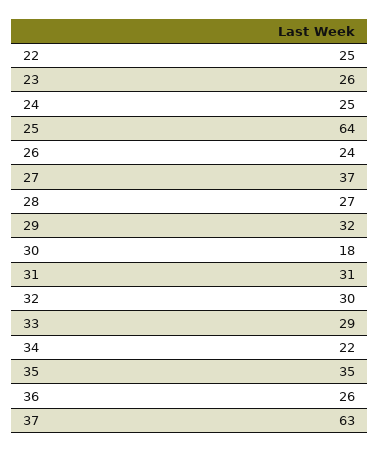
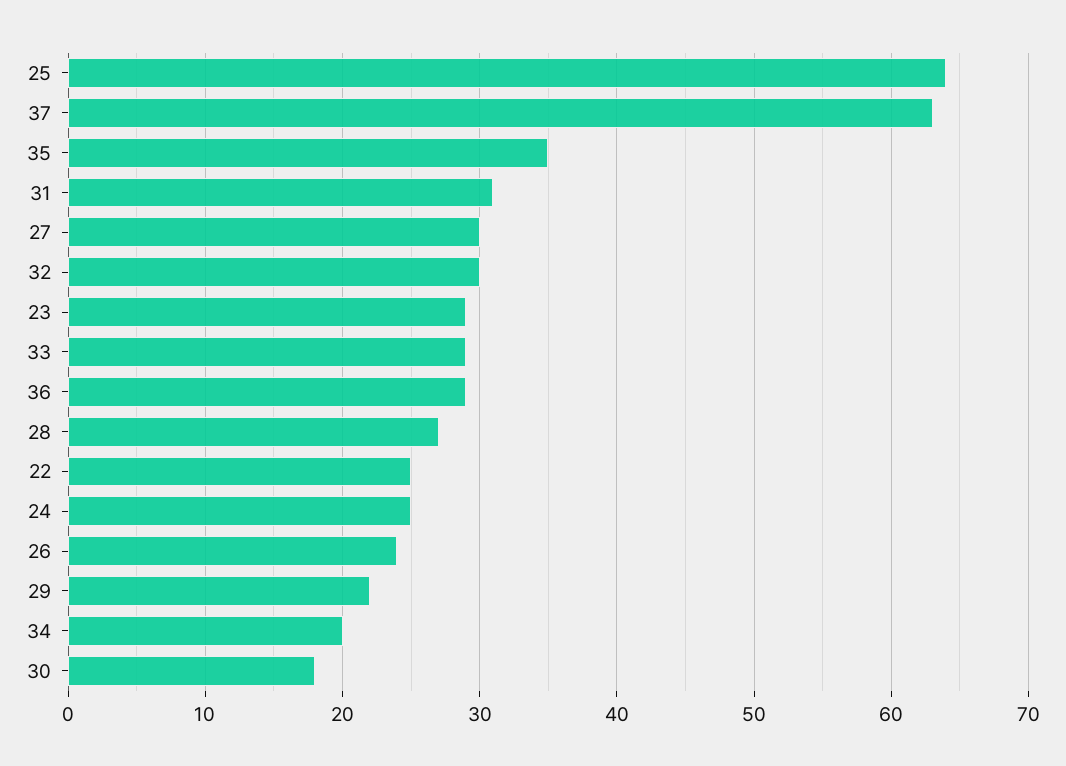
23: 26 -> 29
27: 37 -> 30
29: 32 -> 22
34: 22 -> 20
36: 26 -> 29

